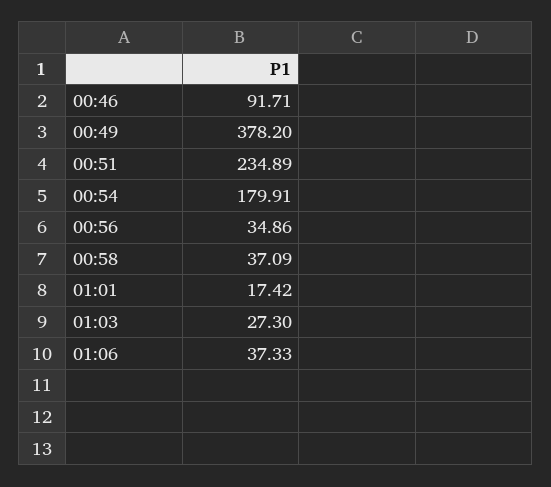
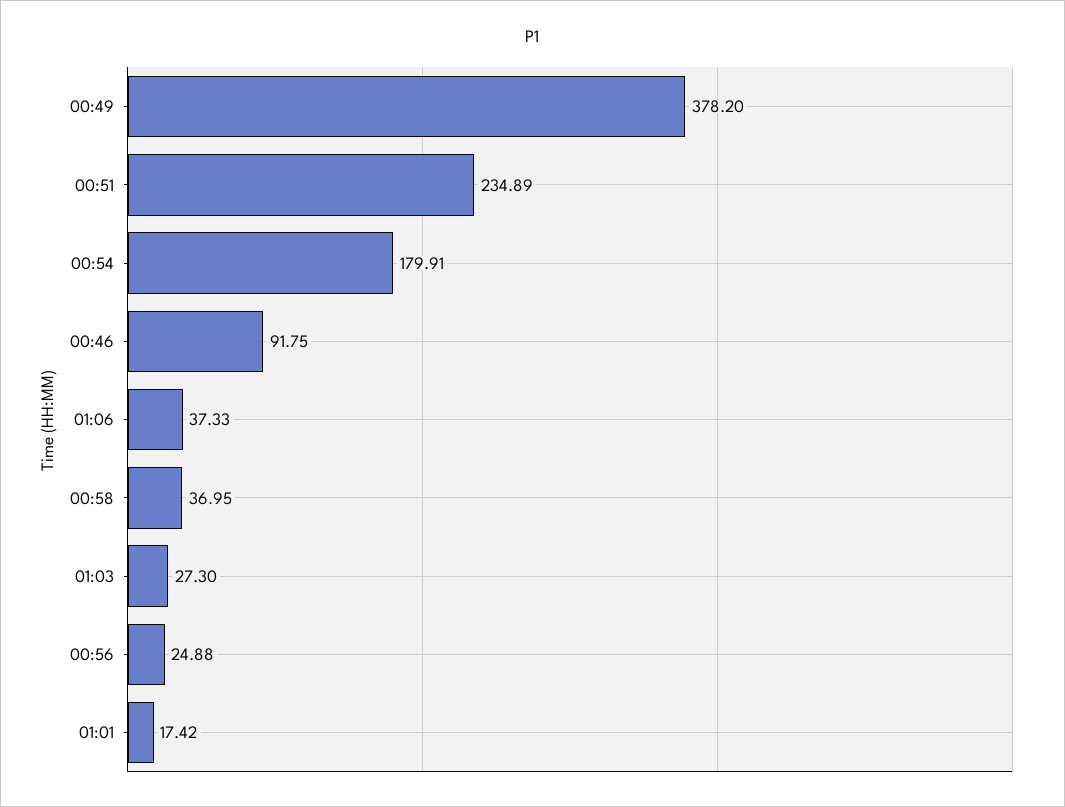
00:46: 91.71 -> 91.75
00:56: 34.86 -> 24.88
00:58: 37.09 -> 36.95

